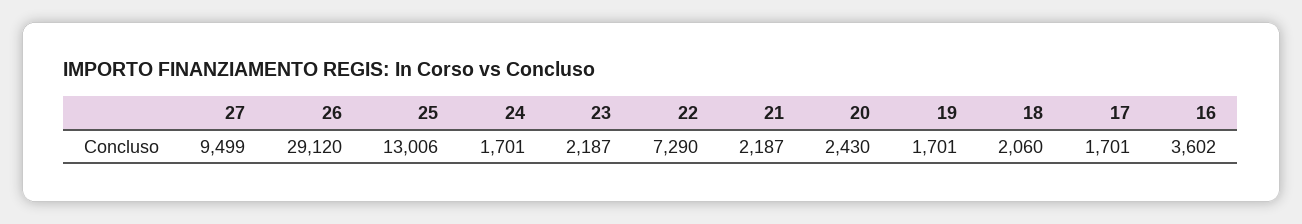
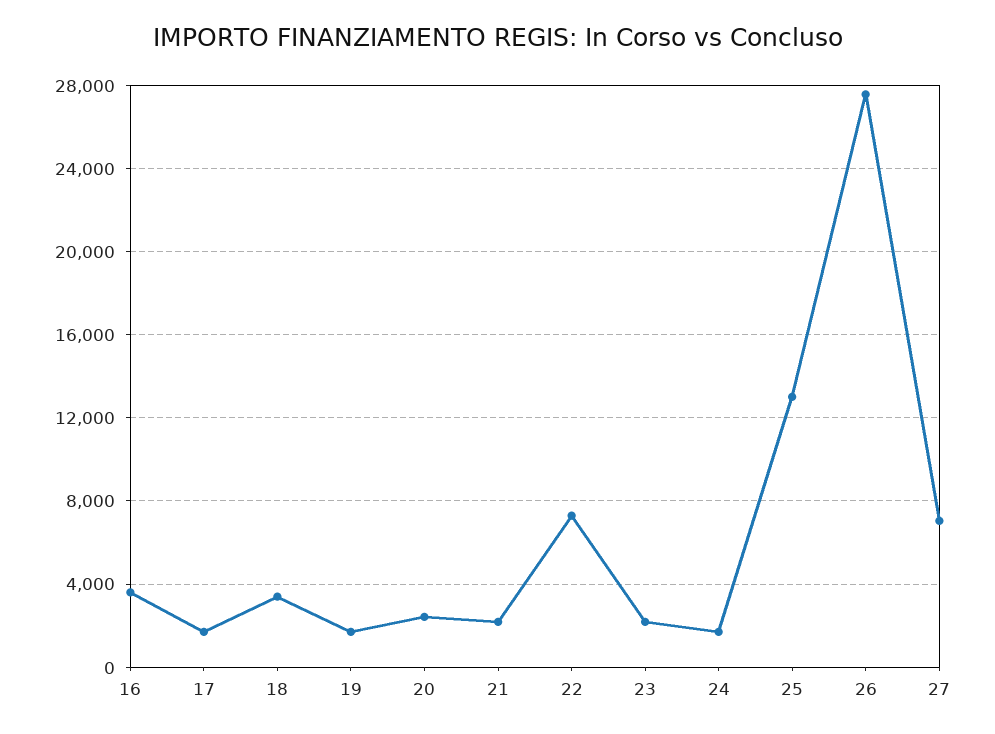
27: 9499 -> 7000
26: 29120 -> 27500
18: 2060 -> 3500

